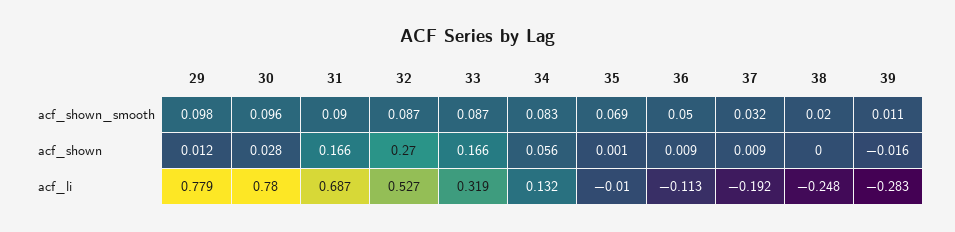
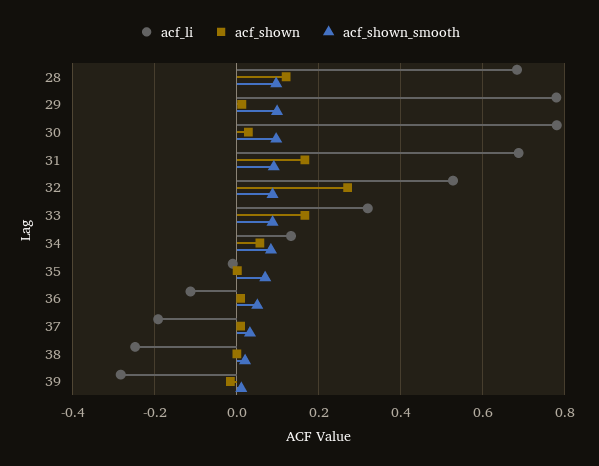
acf_li, 28: none -> 0.68
acf_shown, 28: none -> 0.12
acf_shown_smooth, 28: none -> 0.1

